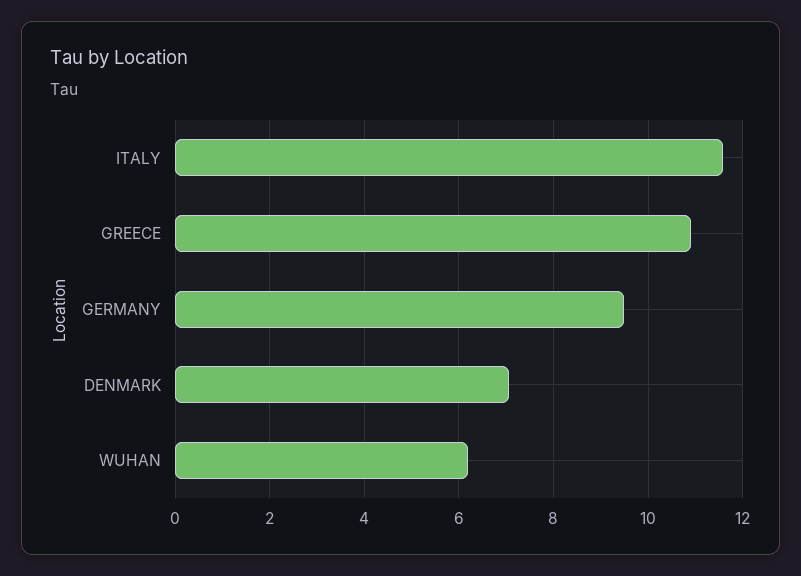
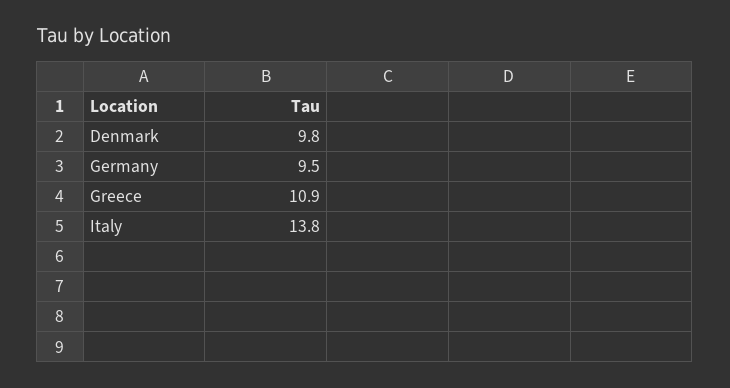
ITALY: 11.6 -> 13.8
DENMARK: 7 -> 9.8
WUHAN: 6.2 -> none

